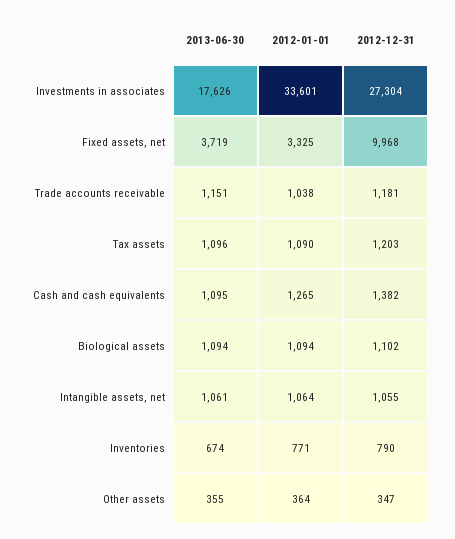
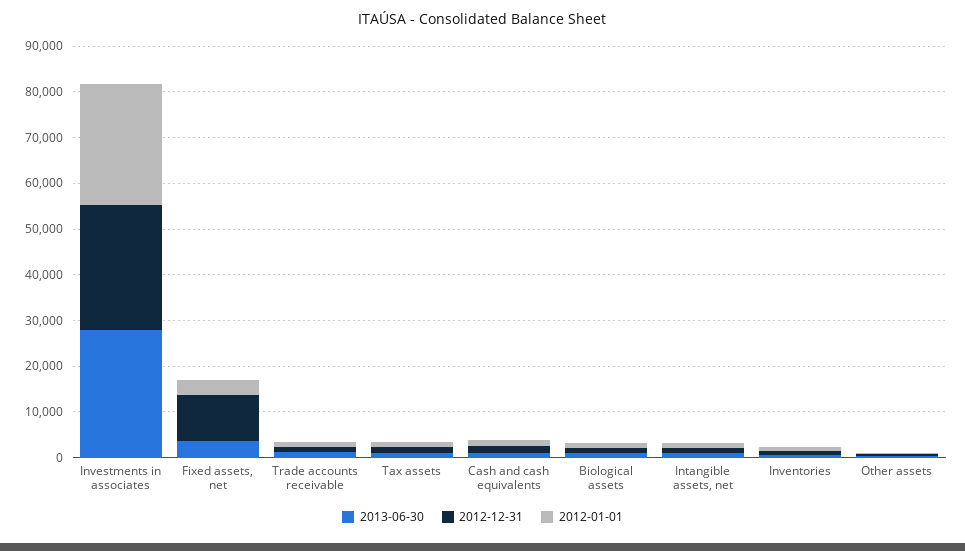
2013-06-30, Investments in associates: 17626 -> 28000
2012-01-01, Investments in associates: 33601 -> 26000

